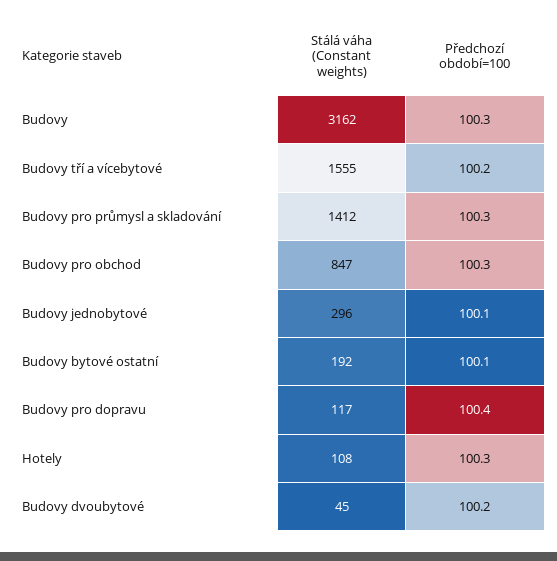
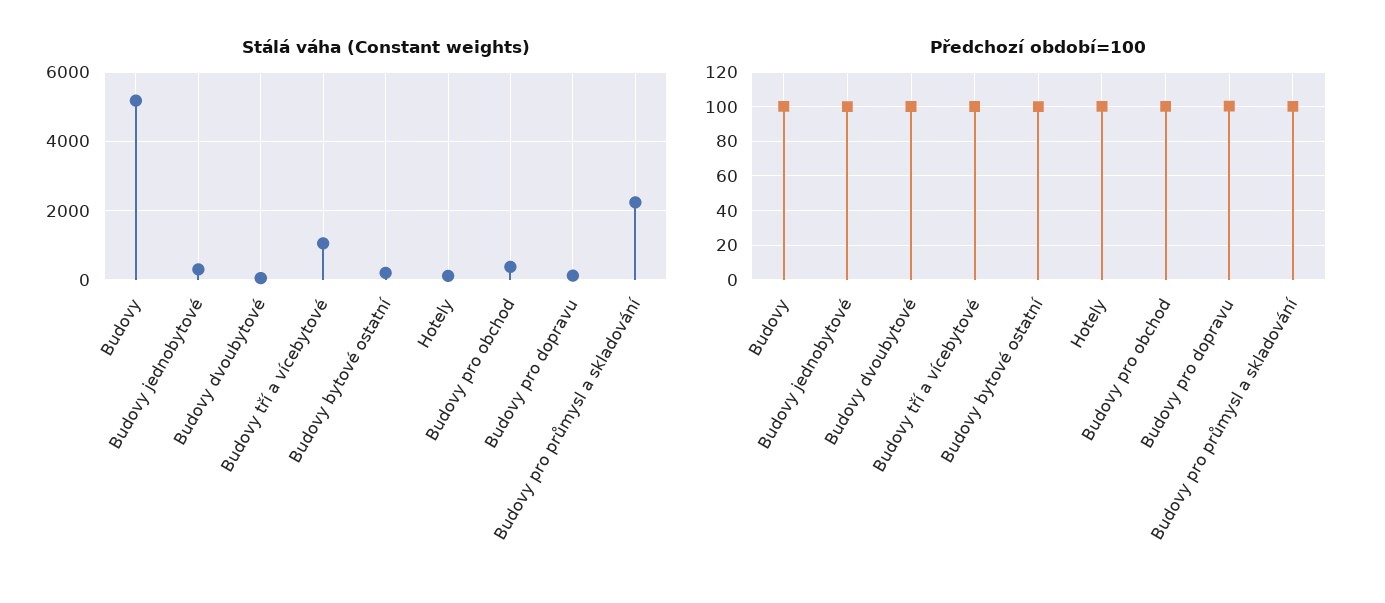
Stálá váha (Constant weights), Budovy: 3162 -> 5200
Stálá váha (Constant weights), Budovy tří a vícebytové: 1555 -> 1000
Stálá váha (Constant weights), Budovy pro průmysl a skladování: 1412 -> 2200
Stálá váha (Constant weights), Budovy pro obchod: 847 -> 400

